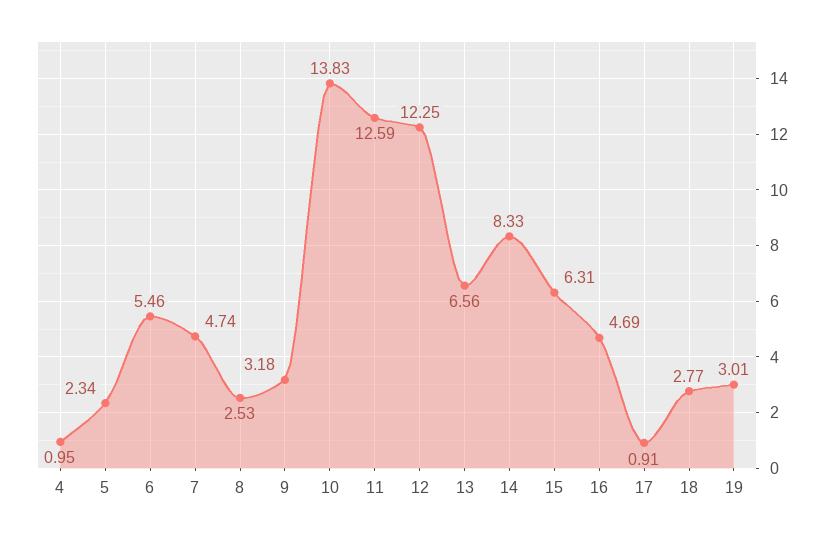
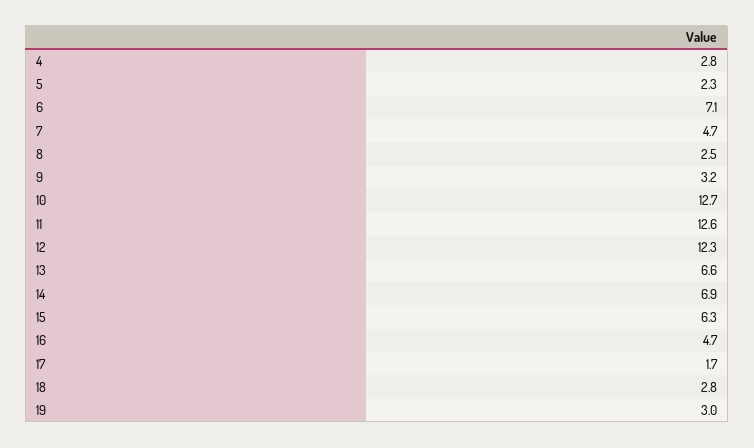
4: 0.95 -> 2.8
6: 5.46 -> 7.1
10: 13.83 -> 12.7
14: 8.33 -> 6.9
17: 0.91 -> 1.7

